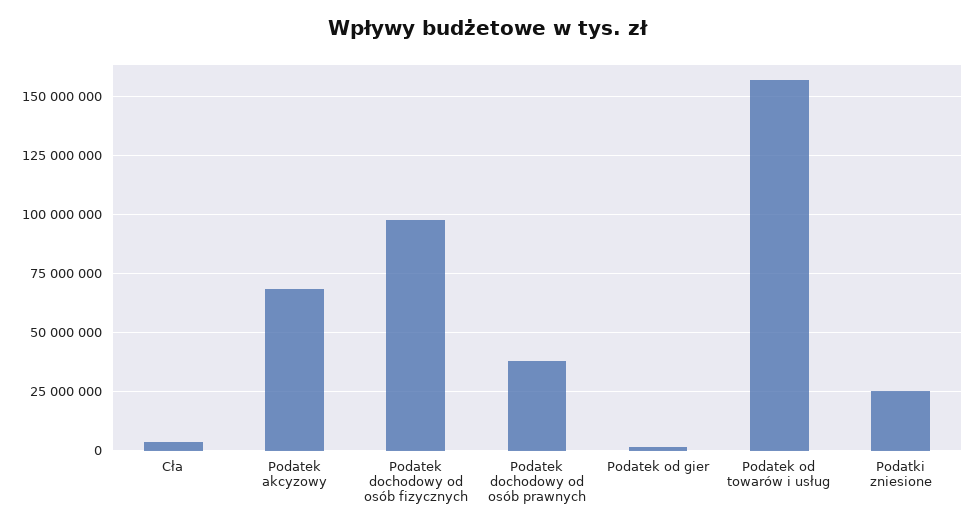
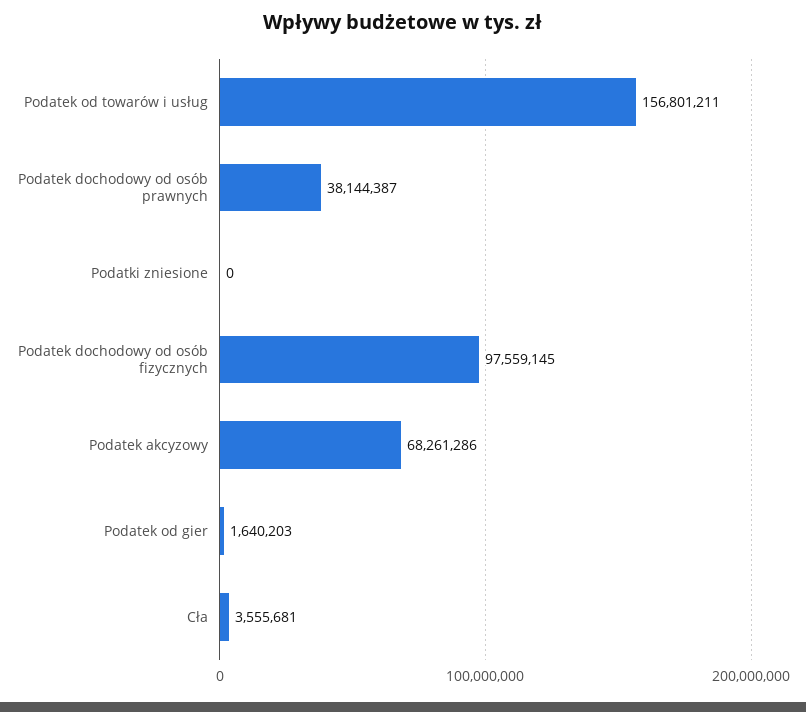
Podatki zniesione: 25000000 -> 0

